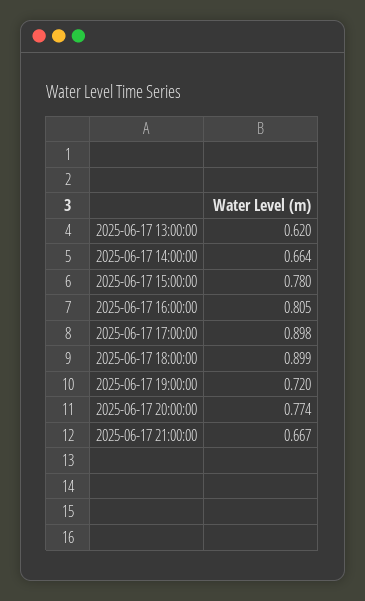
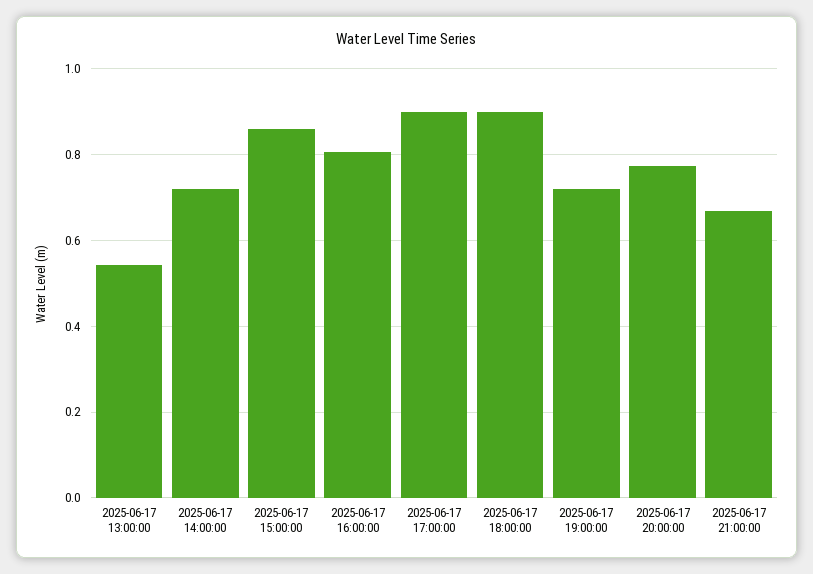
2025-06-17 13:00:00: 0.62 -> 0.54
2025-06-17 14:00:00: 0.664 -> 0.72
2025-06-17 15:00:00: 0.78 -> 0.86

